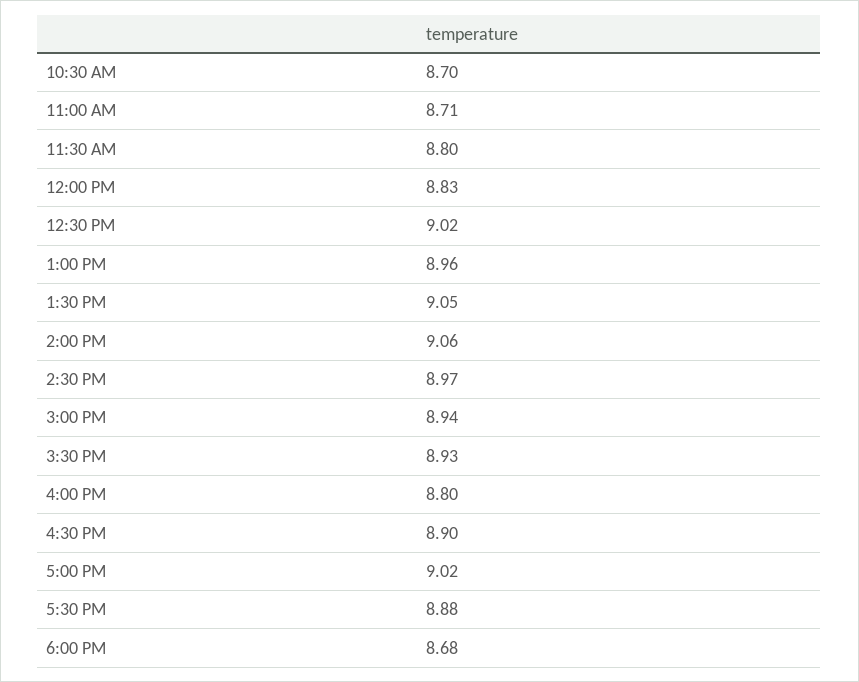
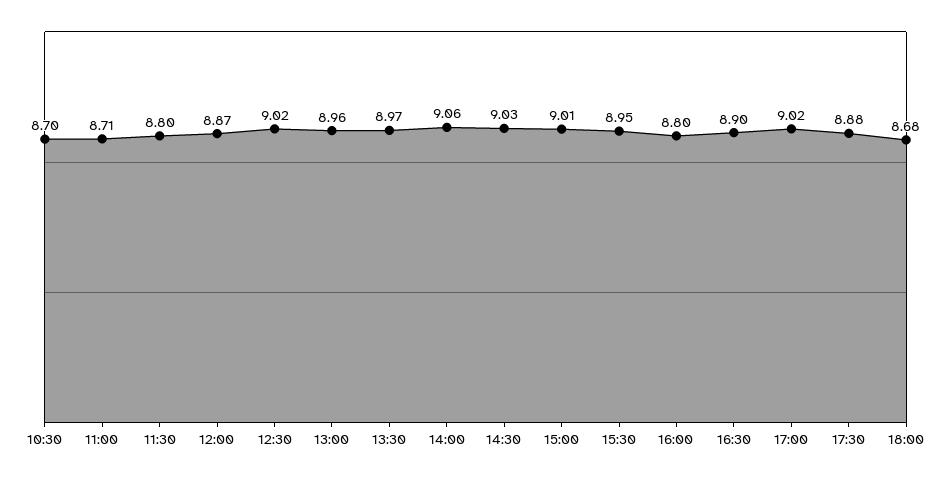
12:00 PM: 8.83 -> 8.87
1:30 PM: 9.05 -> 8.97
2:30 PM: 8.97 -> 9.03
3:00 PM: 8.94 -> 9.01
3:30 PM: 8.93 -> 8.95

